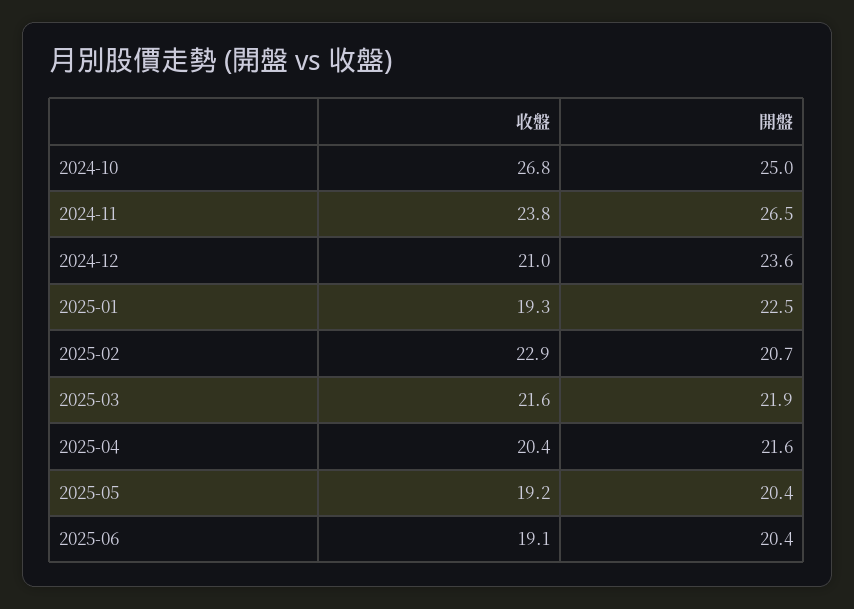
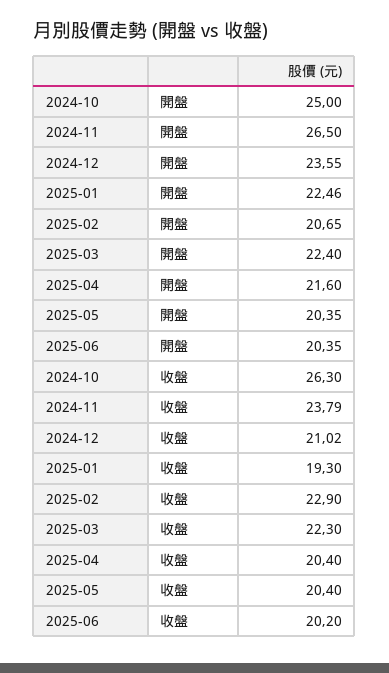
收盤, 2024-10: 26.8 -> 26.3
收盤, 2025-03: 21.6 -> 22.3
開盤, 2025-03: 21.9 -> 22.4
收盤, 2025-05: 19.2 -> 20.4
收盤, 2025-06: 19.1 -> 20.2

